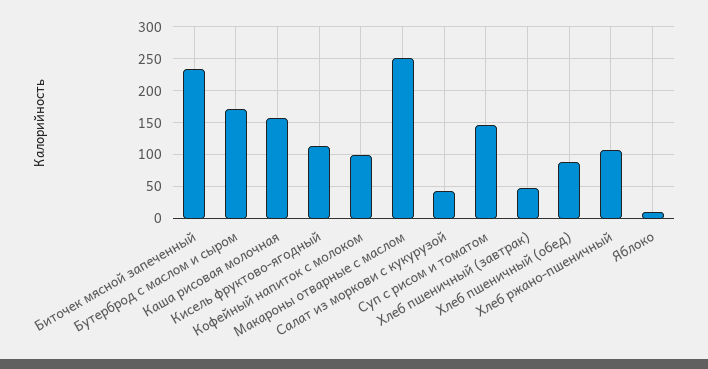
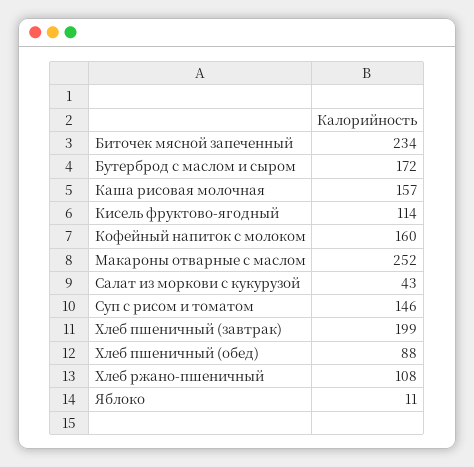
Кофейный напиток с молоком: 100 -> 160
Хлеб пшеничный (завтрак): 50 -> 199

